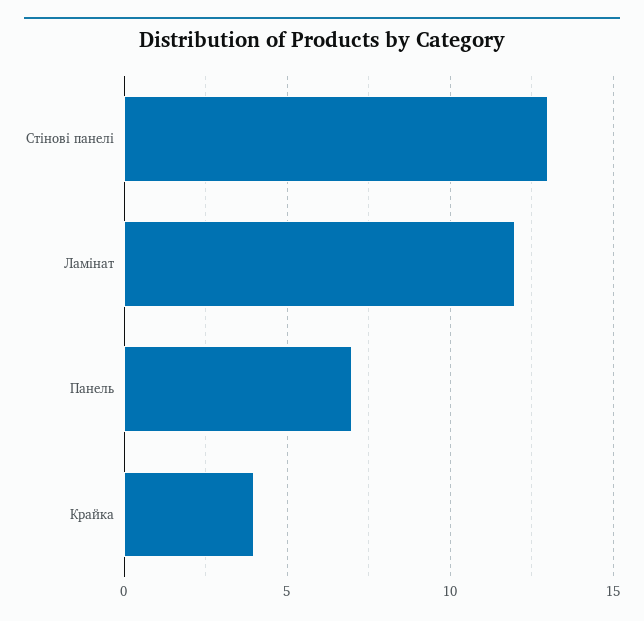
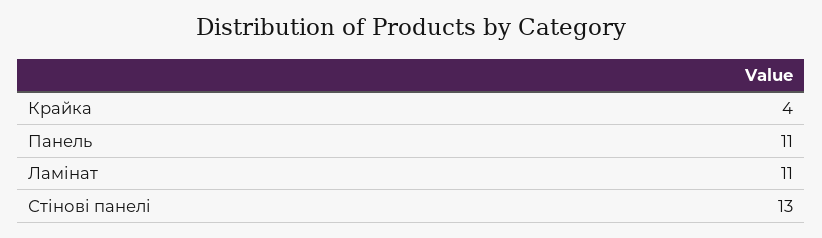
Ламінат: 12 -> 11
Панель: 7 -> 11

